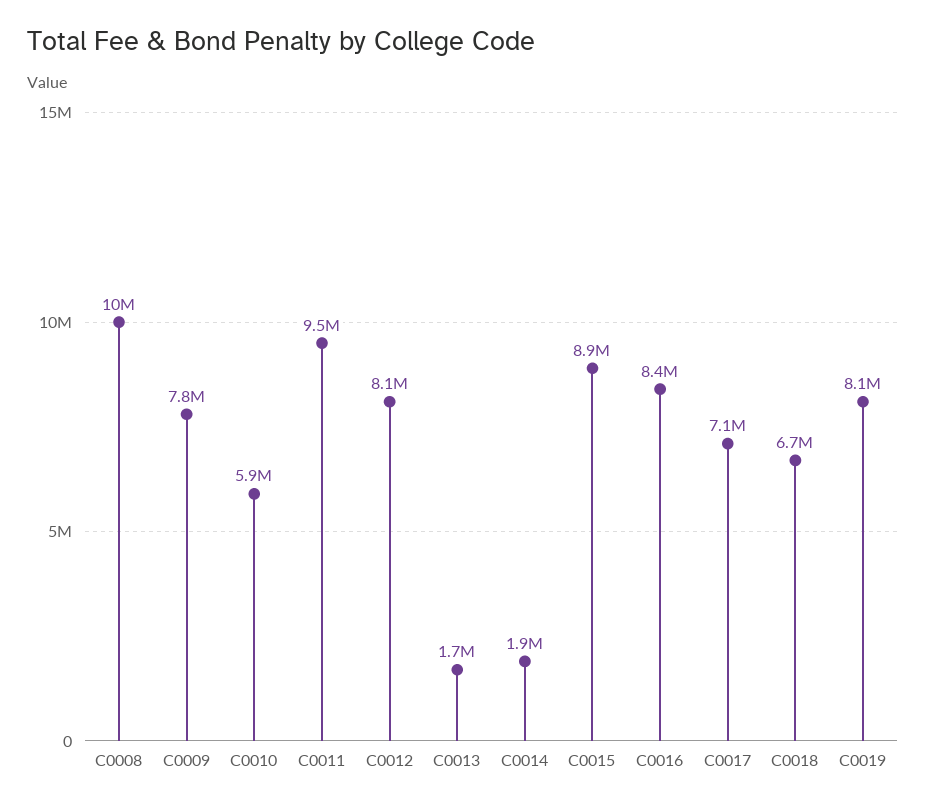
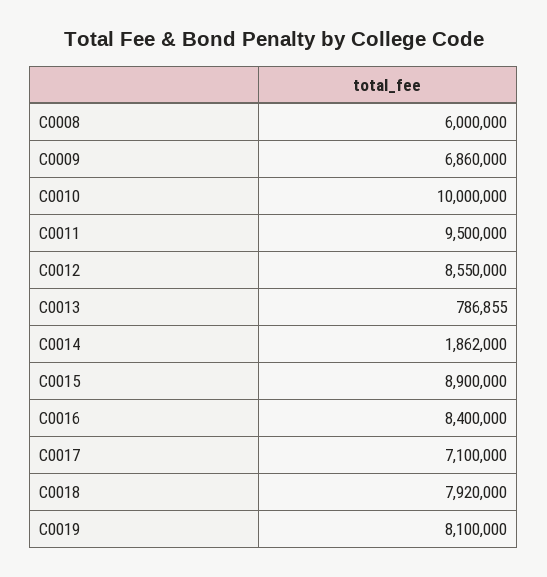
C0008: 10000000 -> 6000000
C0009: 7800000 -> 6860000
C0010: 5900000 -> 10000000
C0012: 8100000 -> 8550000
C0013: 1700000 -> 786855
C0018: 6700000 -> 7920000

